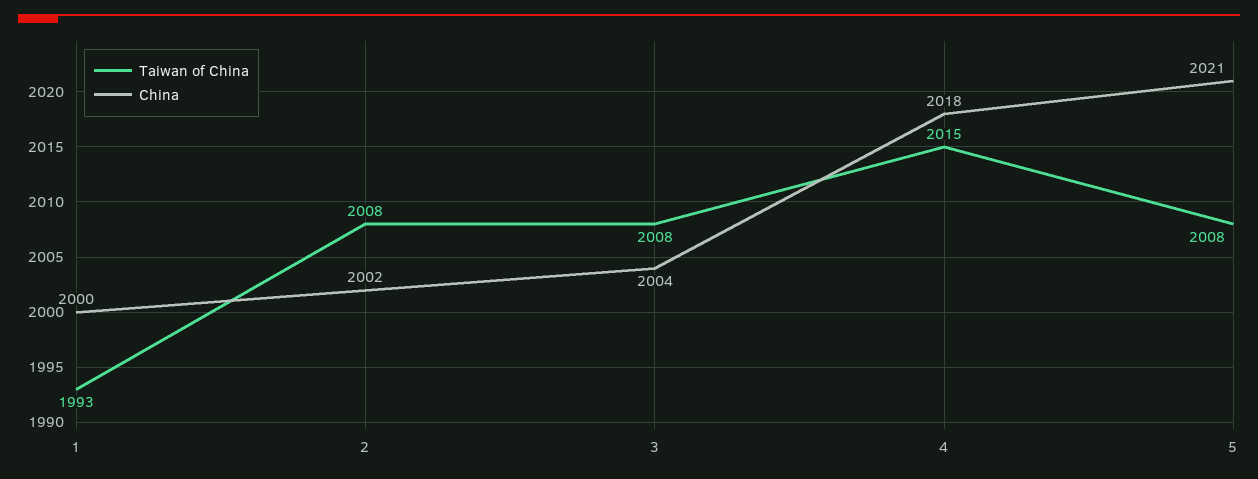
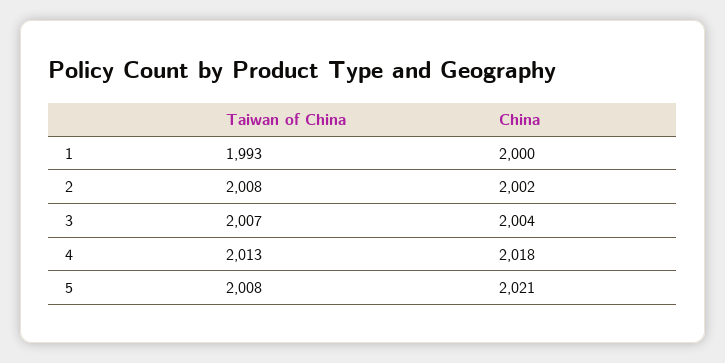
Taiwan of China, 3: 2008 -> 2007
Taiwan of China, 4: 2015 -> 2013

